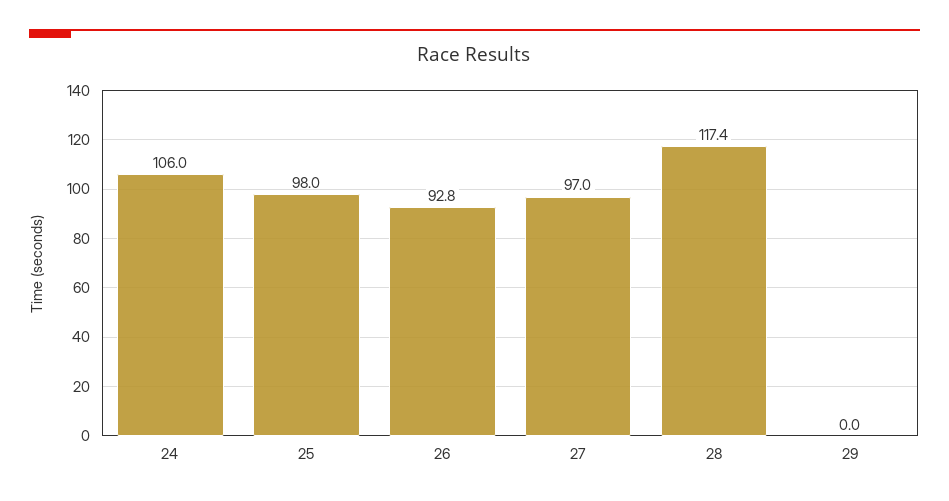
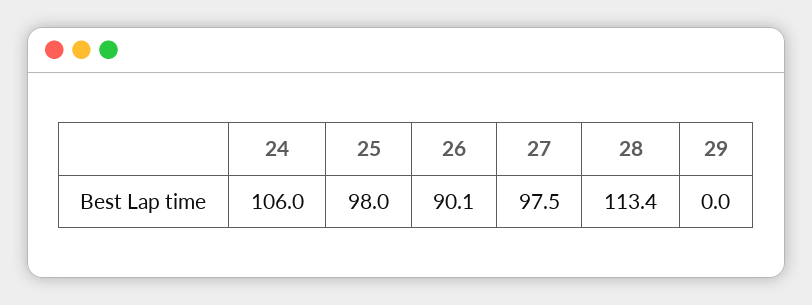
26: 92.8 -> 90.1
27: 97 -> 97.5
28: 117.4 -> 113.4

